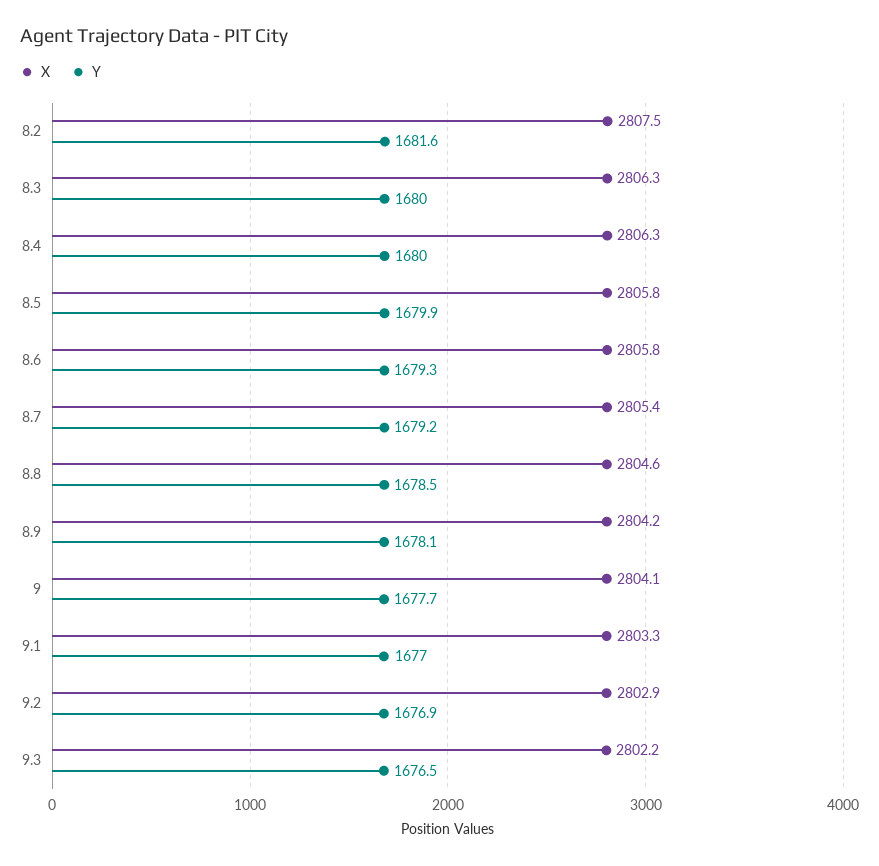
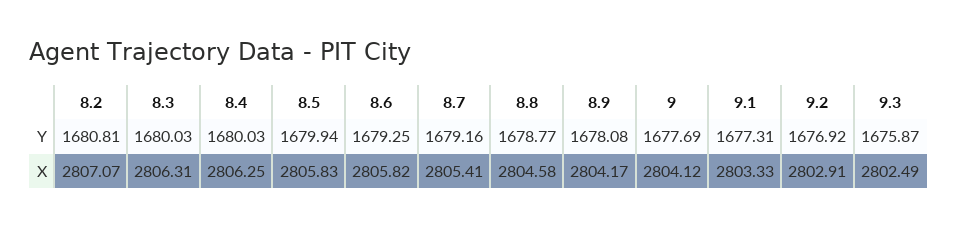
X, 8.2: 2807.5 -> 2807.07
Y, 8.2: 1681.6 -> 1680.81
Y, 8.8: 1678.5 -> 1678.77
Y, 9.1: 1677 -> 1677.31
X, 9.3: 2802.2 -> 2802.49
Y, 9.3: 1676.5 -> 1675.87

